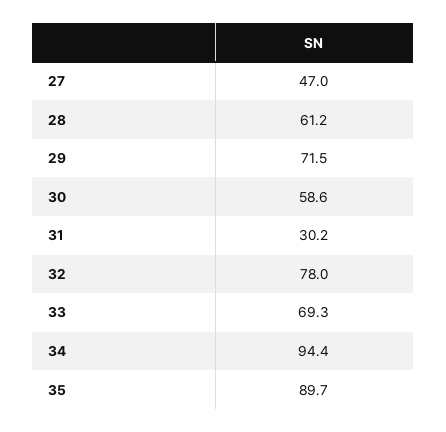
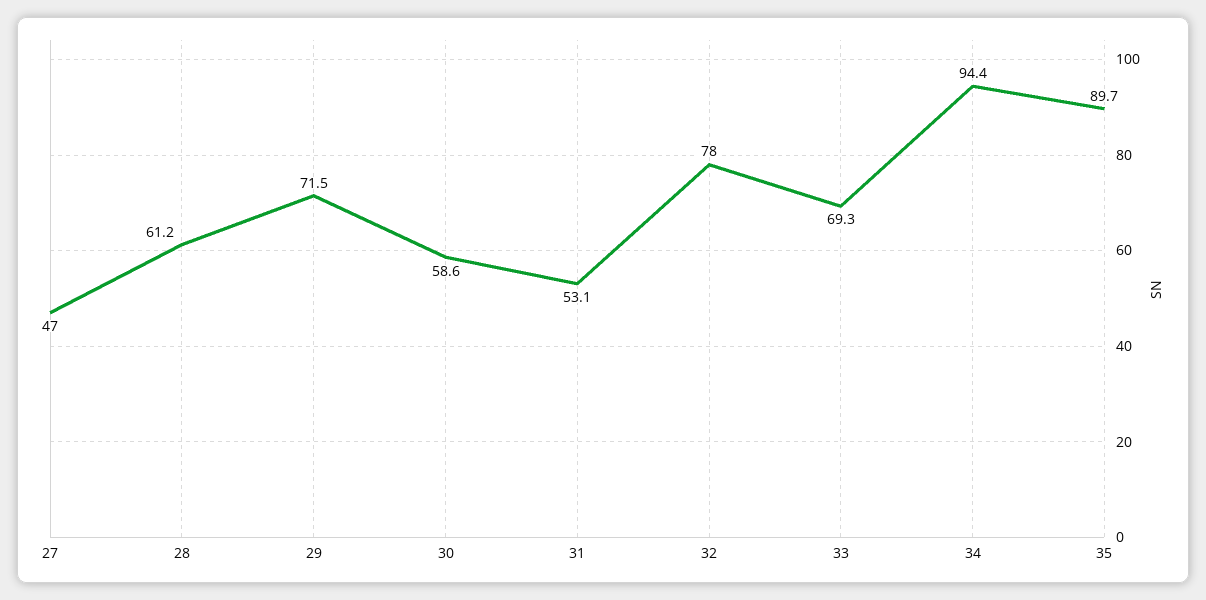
31: 30.2 -> 53.1

